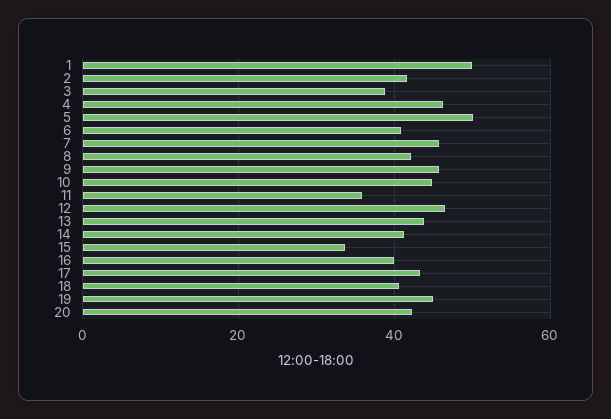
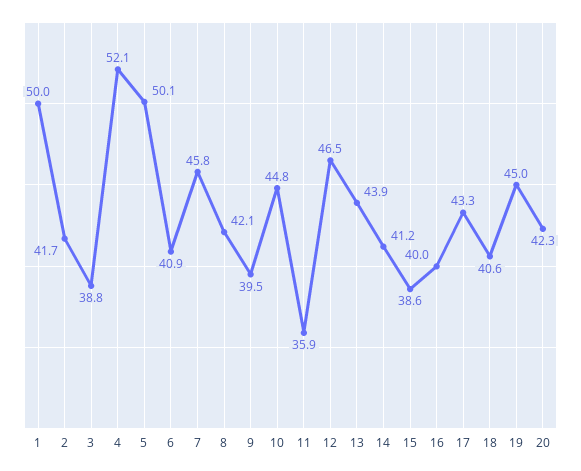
4: 46 -> 52.1
9: 46 -> 39.5
15: 34 -> 38.6

